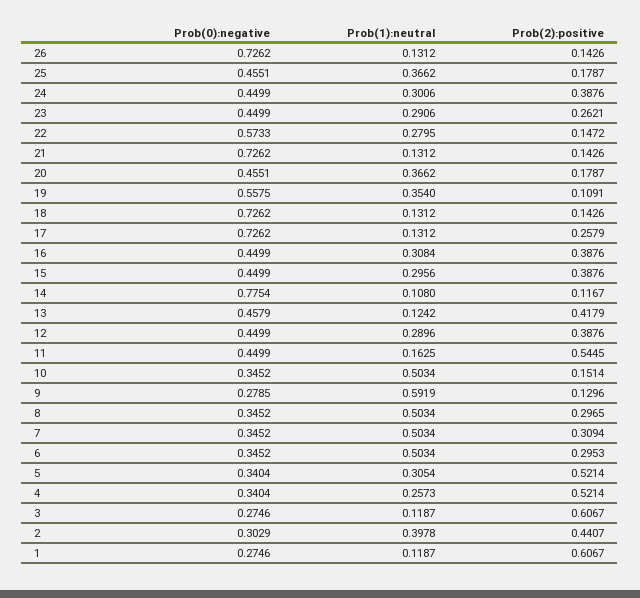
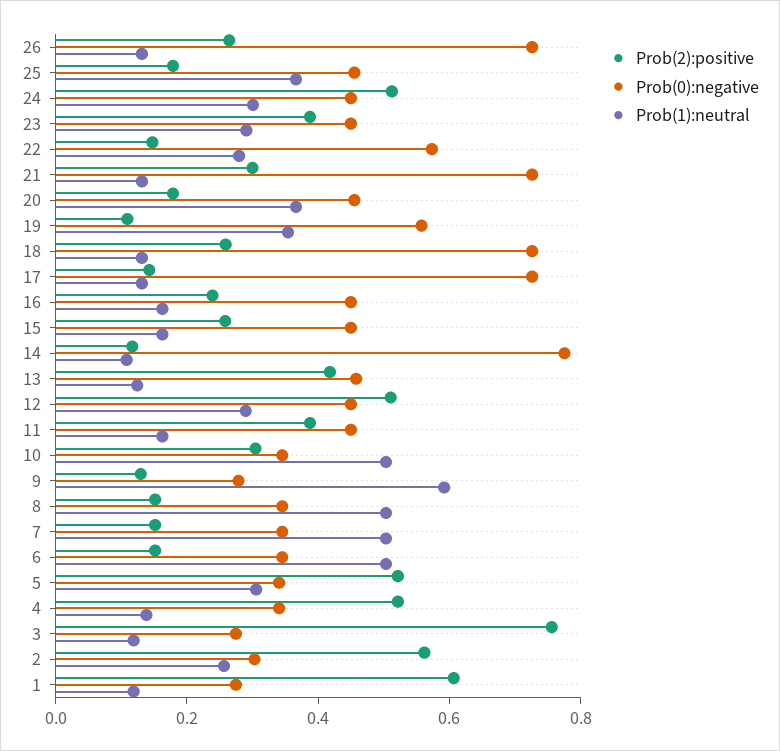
Prob(2):positive, 26: 0.1426 -> 0.25
Prob(2):positive, 24: 0.3876 -> 0.5
Prob(2):positive, 23: 0.2621 -> 0.4
Prob(2):positive, 21: 0.1426 -> 0.3
Prob(2):positive, 18: 0.1426 -> 0.25
Prob(2):positive, 17: 0.2579 -> 0.15
Prob(1):neutral, 16: 0.3084 -> 0.15
Prob(2):positive, 16: 0.3876 -> 0.25
Prob(1):neutral, 15: 0.2956 -> 0.15
Prob(2):positive, 15: 0.3876 -> 0.25
Prob(2):positive, 12: 0.3876 -> 0.5
Prob(2):positive, 11: 0.5445 -> 0.4
Prob(2):positive, 10: 0.1514 -> 0.3
Prob(2):positive, 8: 0.2965 -> 0.15
Prob(2):positive, 7: 0.3094 -> 0.15
Prob(2):positive, 6: 0.2953 -> 0.15
Prob(1):neutral, 4: 0.2573 -> 0.15
Prob(2):positive, 3: 0.6067 -> 0.75
Prob(1):neutral, 2: 0.3978 -> 0.25
Prob(2):positive, 2: 0.4407 -> 0.55

